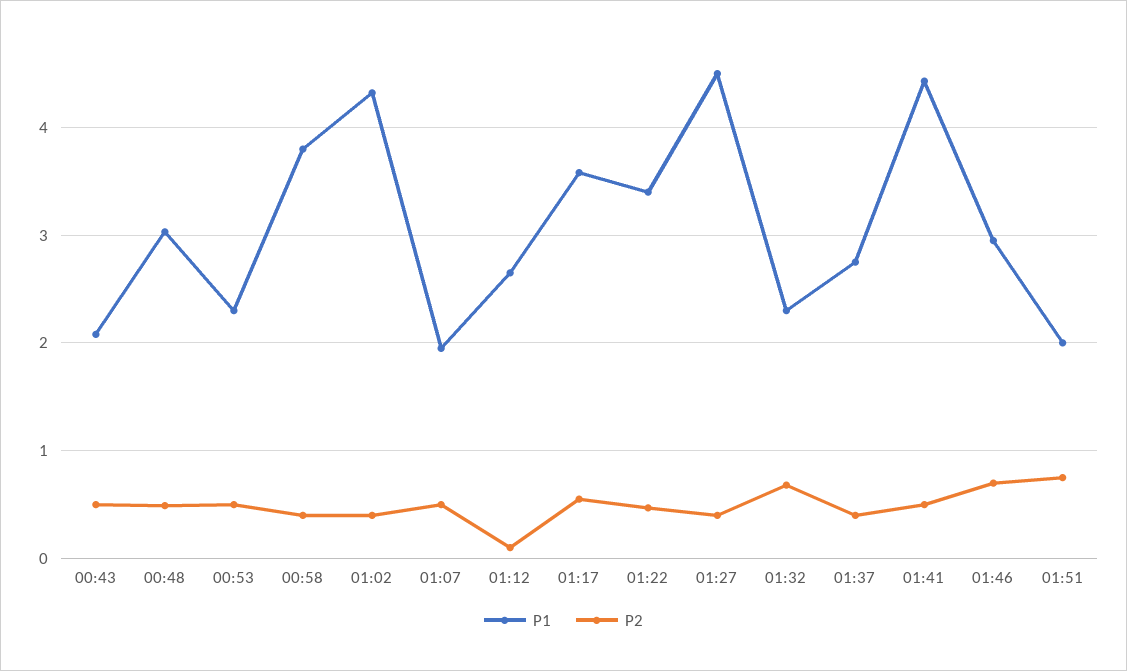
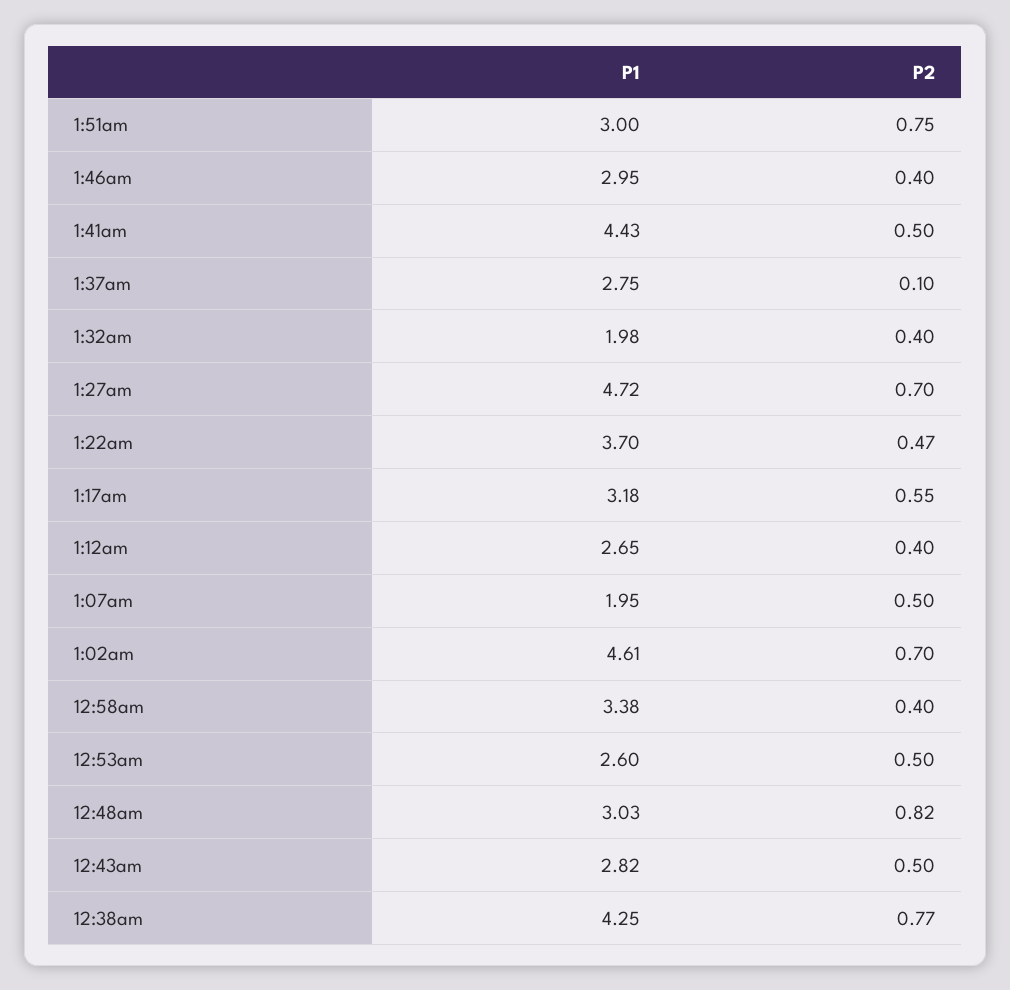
P1, 00:43: 2.1 -> 2.82
P2, 00:48: 0.5 -> 0.82
P1, 00:53: 2.3 -> 2.6
P1, 00:58: 3.8 -> 3.38
P1, 01:02: 4.3 -> 4.61
P2, 01:02: 0.4 -> 0.7
P2, 01:12: 0.1 -> 0.4
P1, 01:17: 3.6 -> 3.18
P1, 01:22: 3.4 -> 3.7
P1, 01:27: 4.5 -> 4.72
P2, 01:27: 0.4 -> 0.7
P1, 01:32: 2.3 -> 1.98
P2, 01:32: 0.7 -> 0.4
P2, 01:37: 0.4 -> 0.1
P2, 01:46: 0.7 -> 0.4
P1, 01:51: 2 -> 3
P1, 12:38am: none -> 4.25
P2, 12:38am: none -> 0.77

